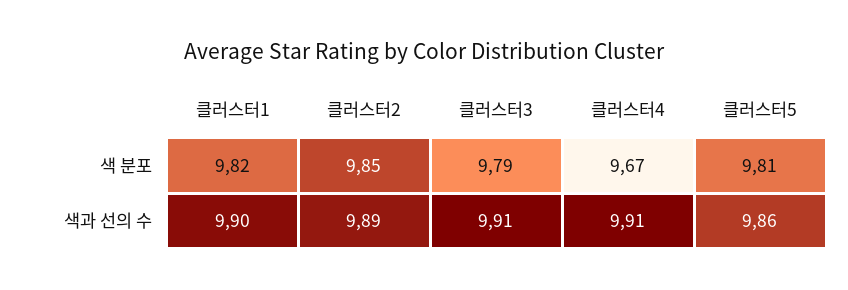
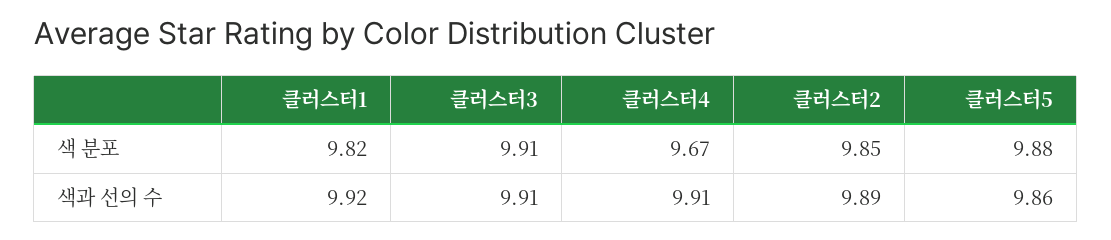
클러스터3, 색 분포: 9.79 -> 9.91
클러스터5, 색 분포: 9.81 -> 9.88
클러스터1, 색과 선의 수: 9.9 -> 9.92

